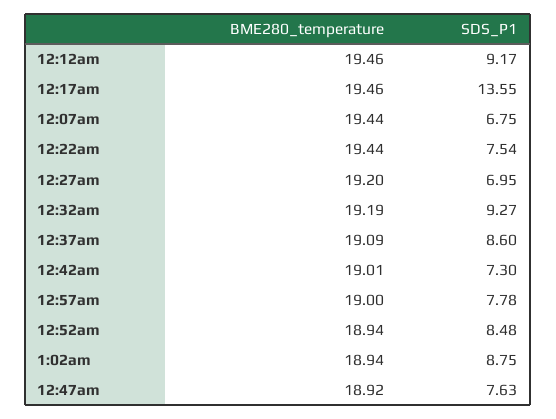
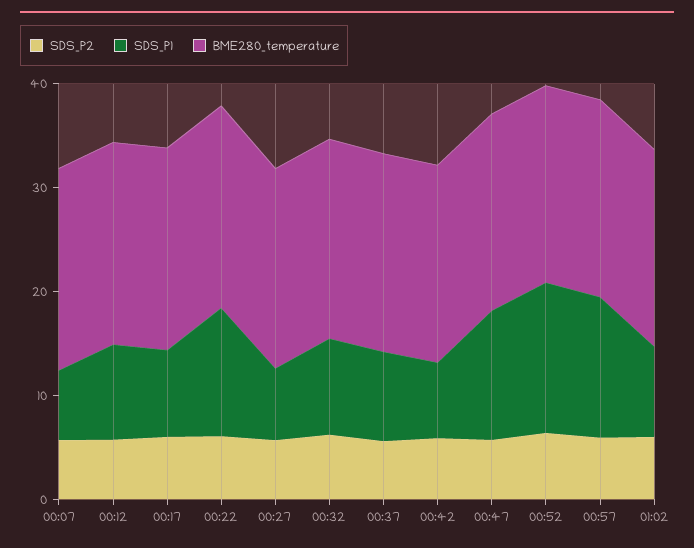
SDS_P1, 12:17am: 13.55 -> 8
SDS_P1, 12:22am: 7.54 -> 12
SDS_P1, 12:57am: 7.78 -> 14
SDS_P1, 12:52am: 8.48 -> 14
SDS_P1, 12:47am: 7.63 -> 12
SDS_P2, 12:07am: none -> 6
SDS_P2, 12:12am: none -> 6
SDS_P2, 12:17am: none -> 6
SDS_P2, 12:22am: none -> 6
SDS_P2, 12:27am: none -> 6
SDS_P2, 12:32am: none -> 6
SDS_P2, 12:37am: none -> 6
SDS_P2, 12:42am: none -> 6
SDS_P2, 12:47am: none -> 6
SDS_P2, 12:52am: none -> 6
SDS_P2, 12:57am: none -> 6
SDS_P2, 1:02am: none -> 6

